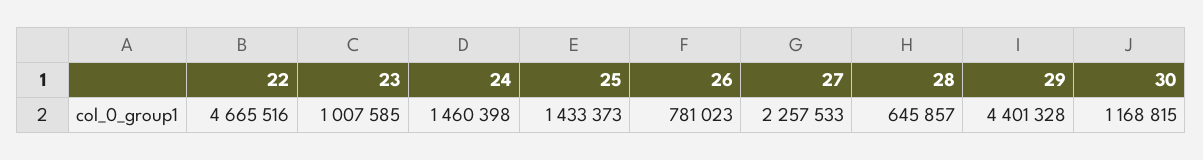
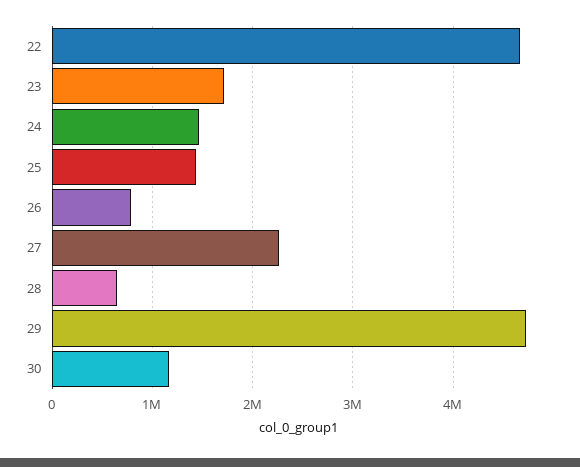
23: 1007585 -> 1700000
29: 4401328 -> 4700000

